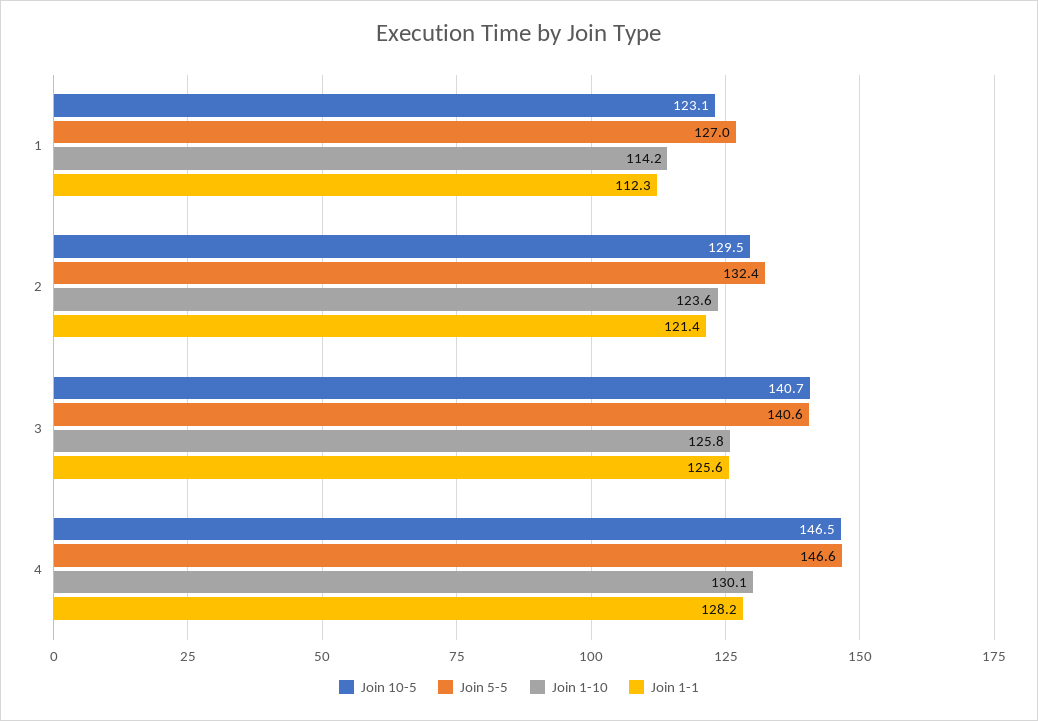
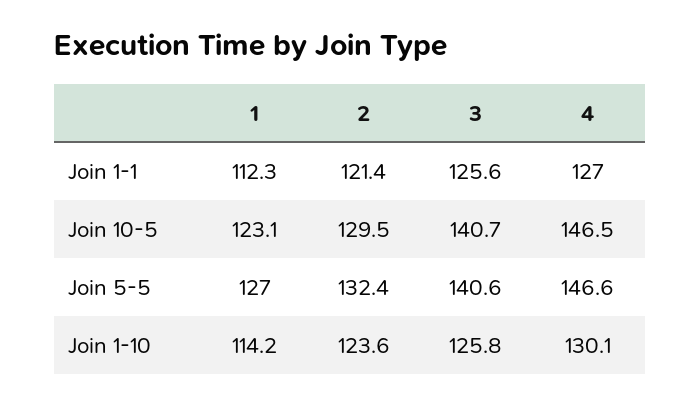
Join 1-1, 4: 128.2 -> 127

